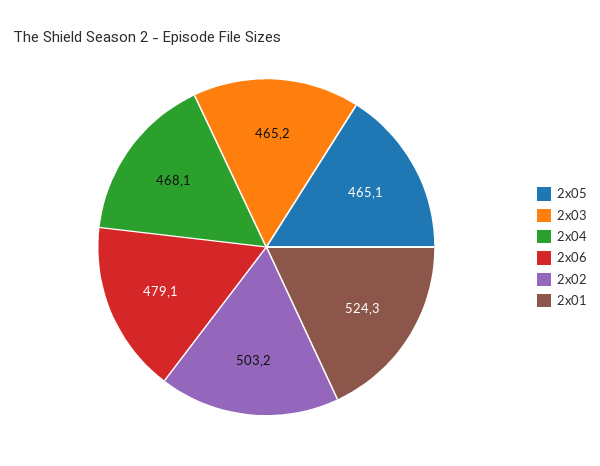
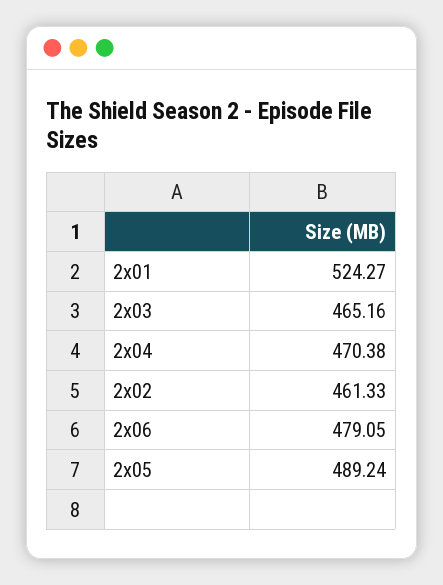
2x05: 465.1 -> 489.24
2x04: 468.1 -> 470.38
2x02: 503.2 -> 461.33

